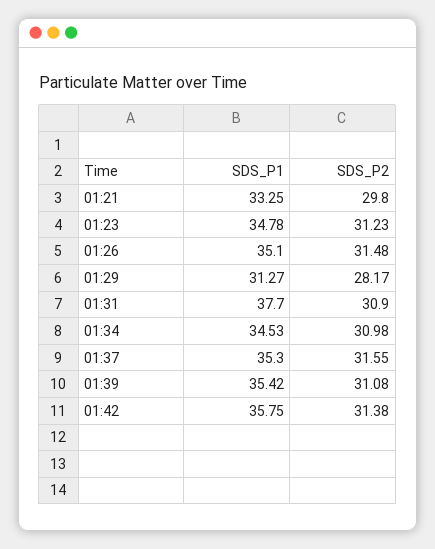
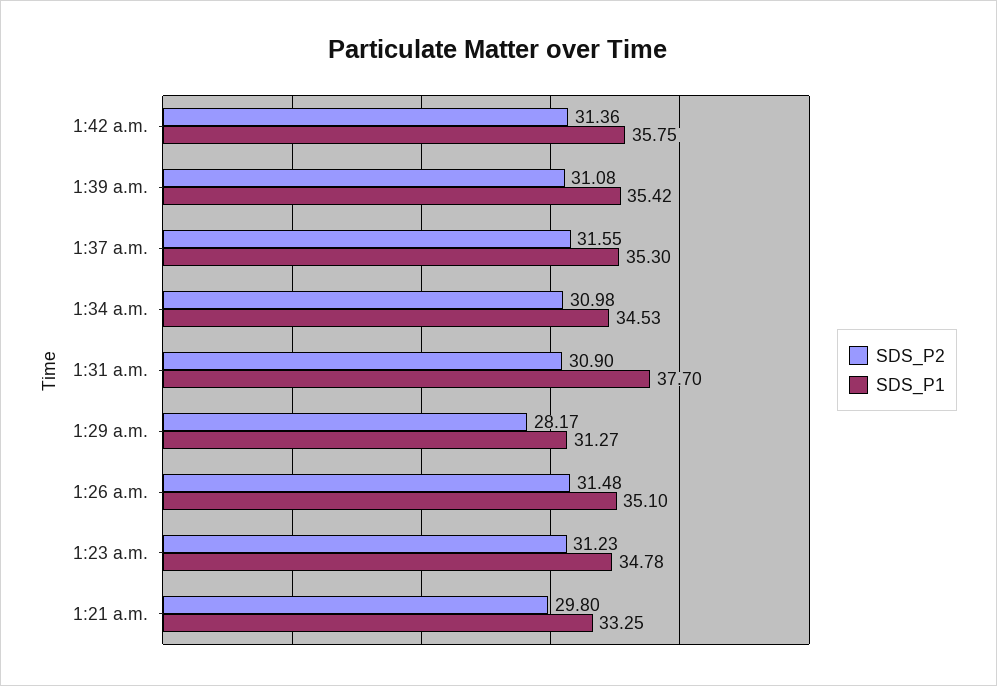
SDS_P2, 01:42: 31.38 -> 31.36

